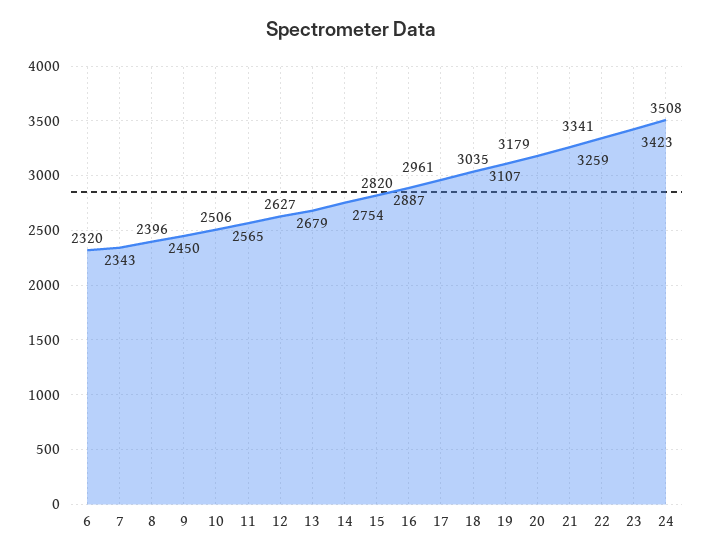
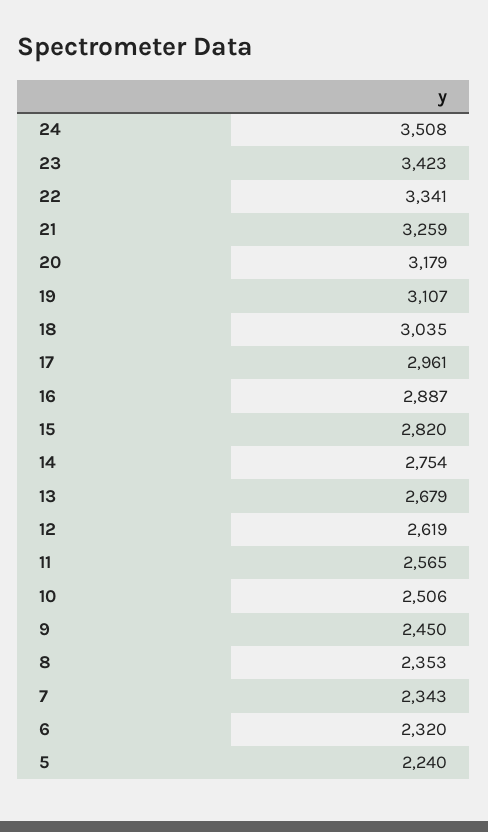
8: 2396 -> 2353
12: 2627 -> 2619
5: none -> 2240

